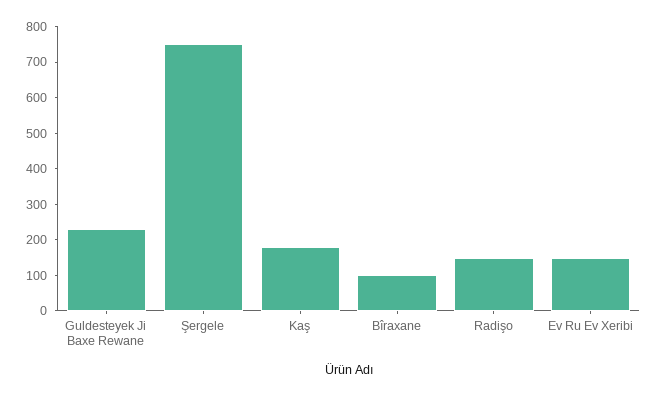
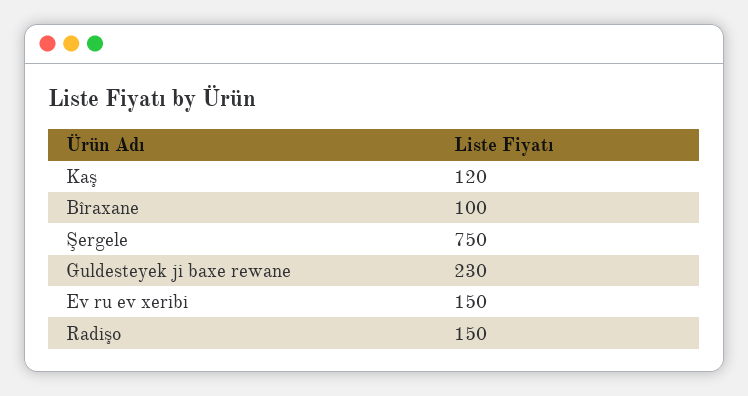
Kaş: 175 -> 120

